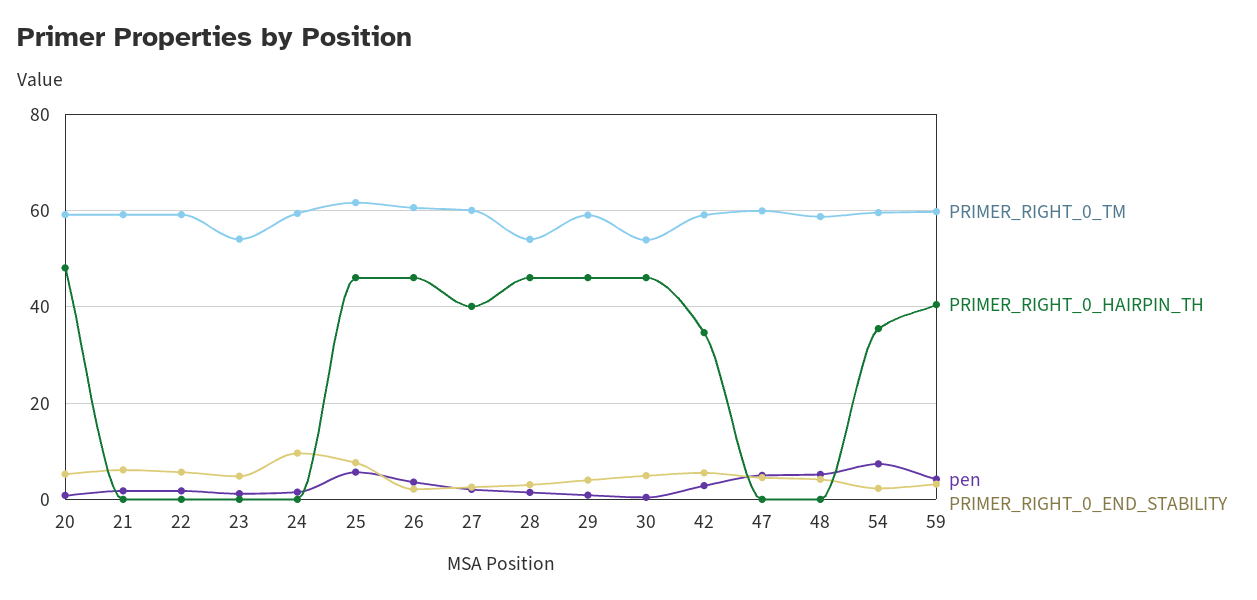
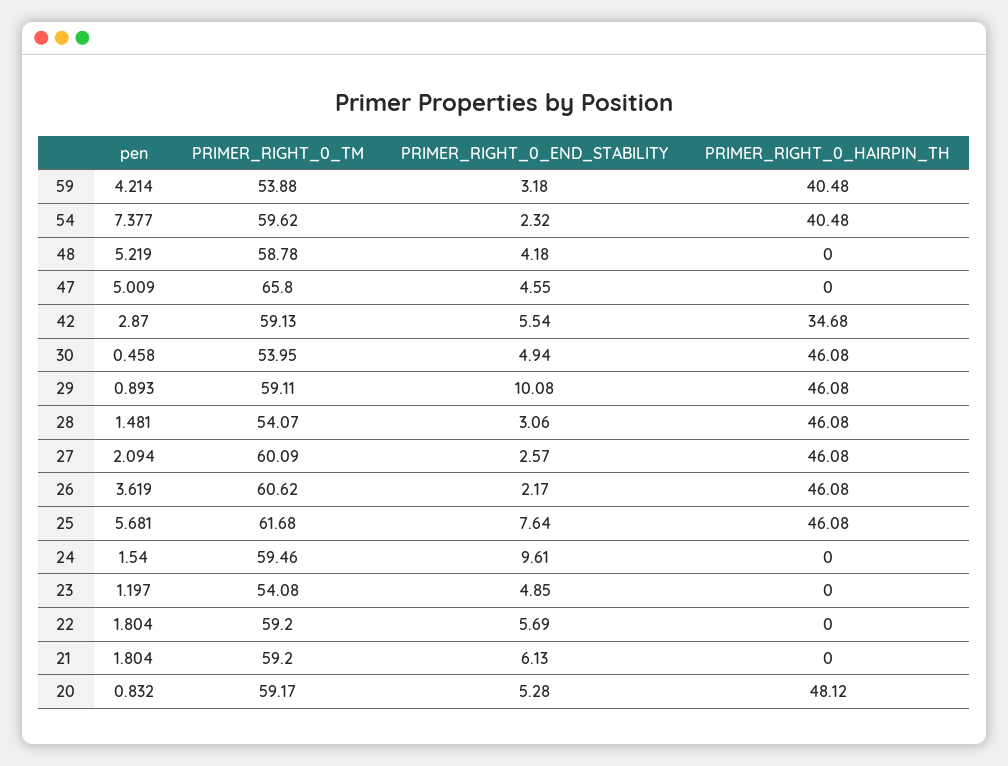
PRIMER_RIGHT_0_HAIRPIN_TH, 27: 40 -> 46.08
PRIMER_RIGHT_0_END_STABILITY, 29: 4 -> 10.08
PRIMER_RIGHT_0_TM, 47: 60 -> 65.8
PRIMER_RIGHT_0_HAIRPIN_TH, 54: 36 -> 40.48
PRIMER_RIGHT_0_TM, 59: 60 -> 53.88

